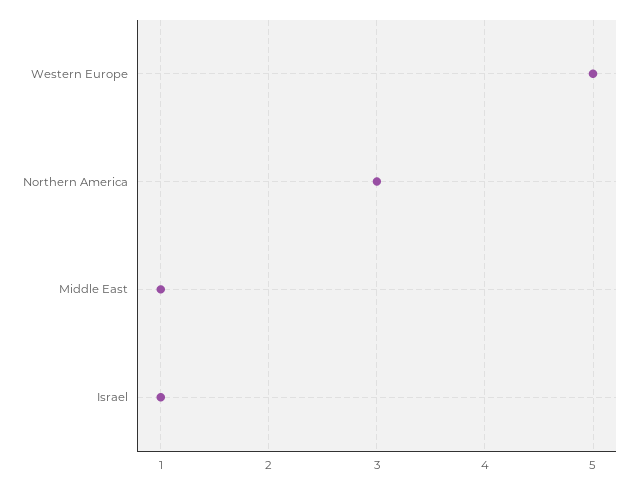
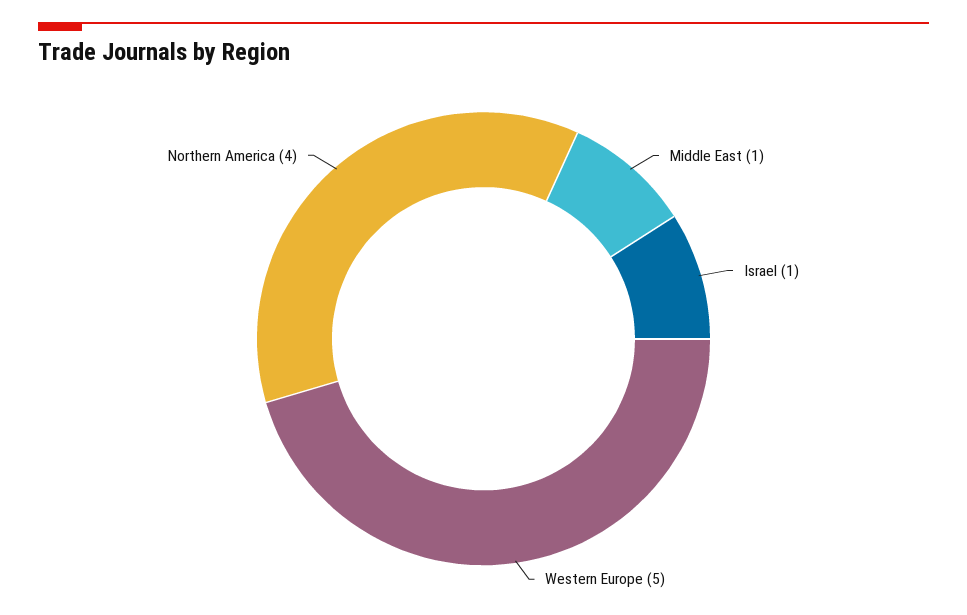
Northern America: 3 -> 4

